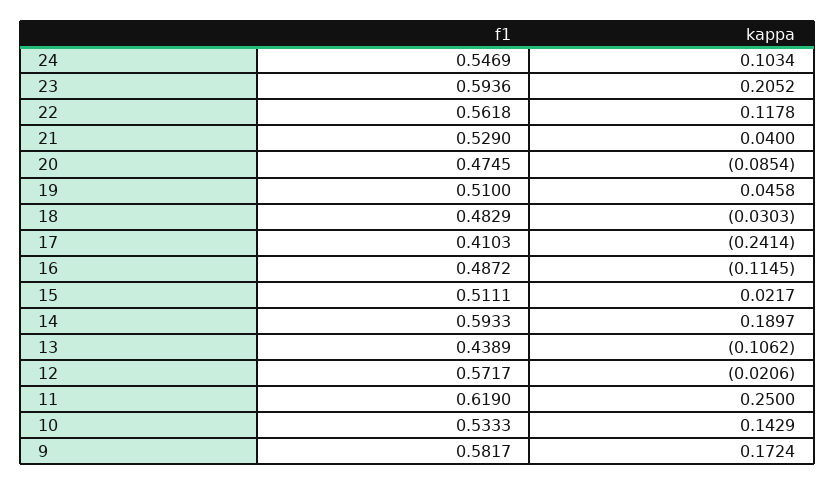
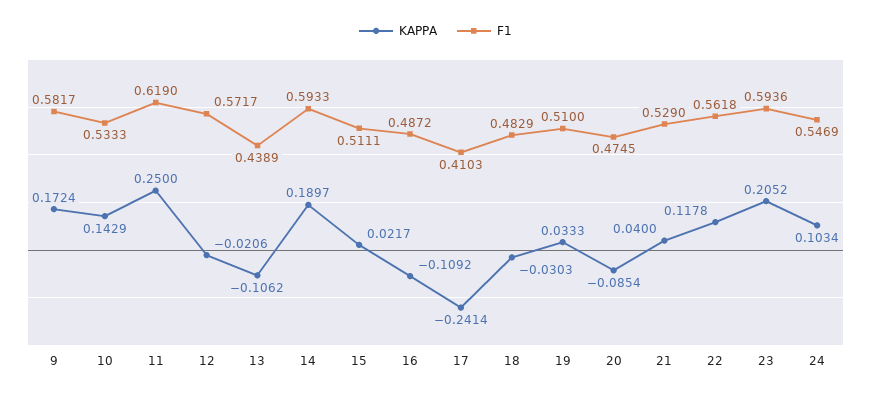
kappa, 19: 0.0458 -> 0.0333
kappa, 16: -0.1145 -> -0.1092

